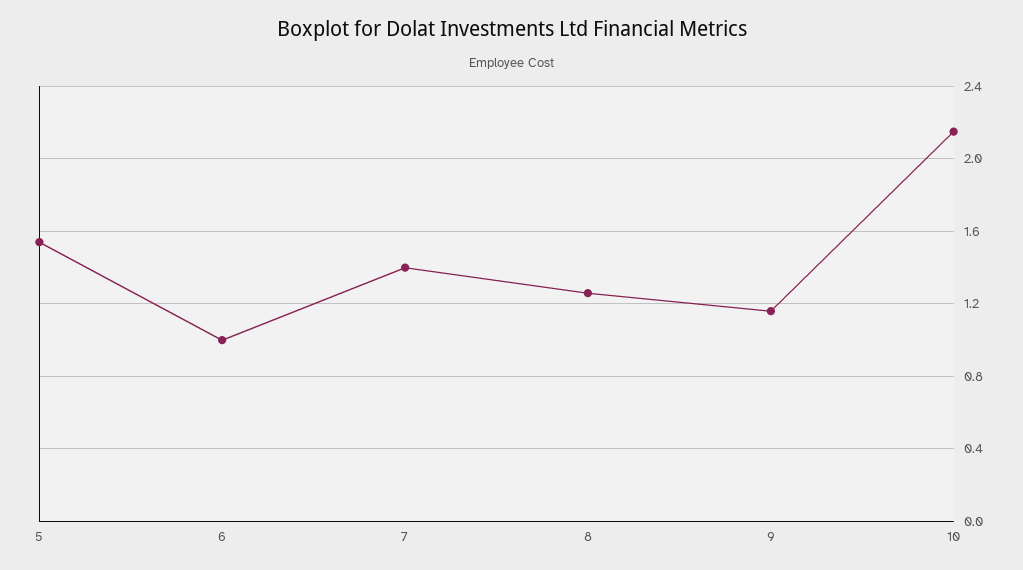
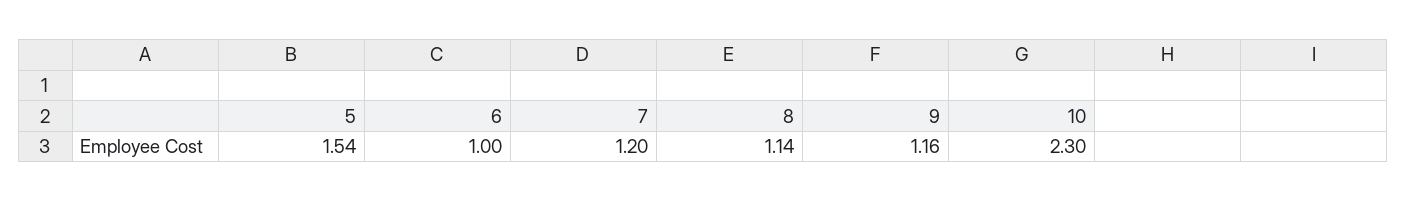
7: 1.4 -> 1.2
8: 1.25 -> 1.14
10: 2.15 -> 2.3

